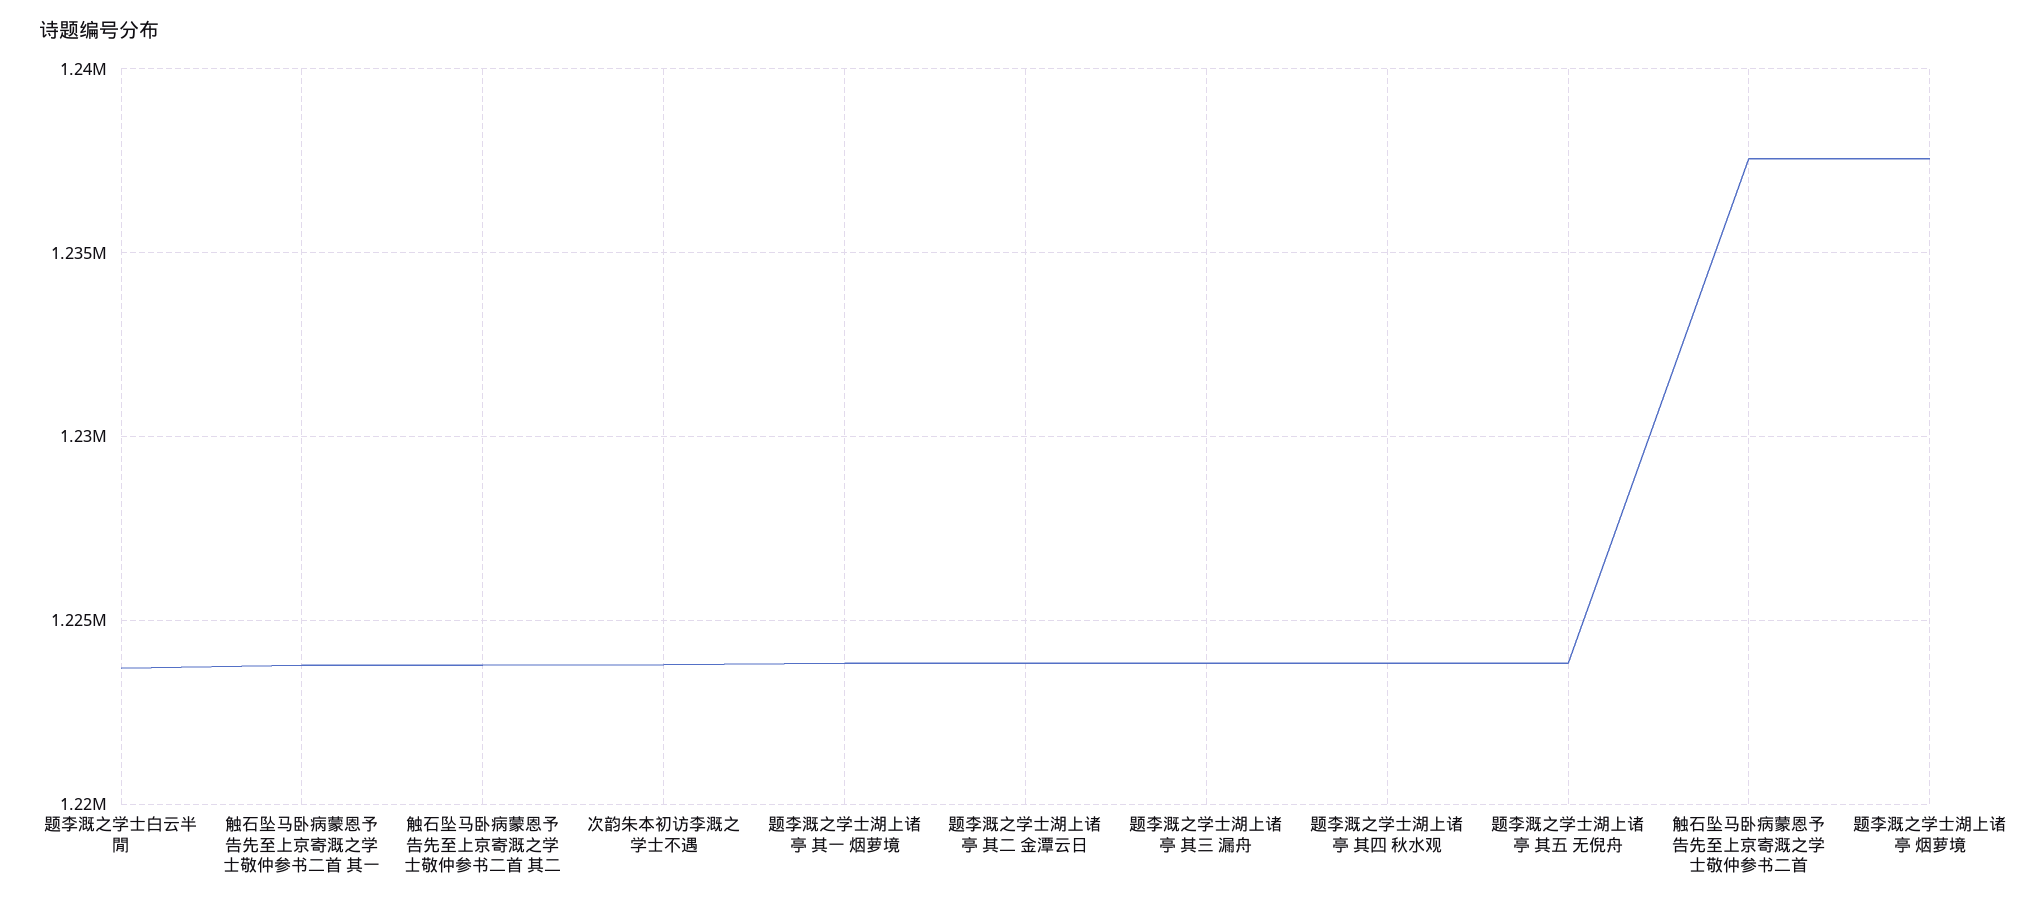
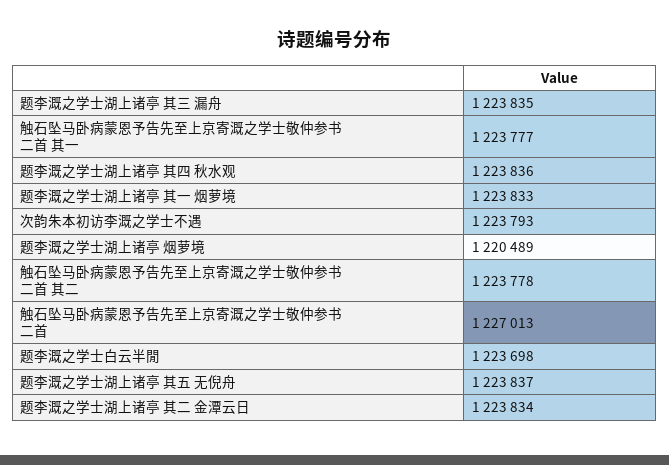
触石坠马卧病蒙恩予告先至上京寄溉之学士敬仲参书二首: 1237500 -> 1227013
题李溉之学士湖上诸亭 烟萝境: 1237500 -> 1220489

